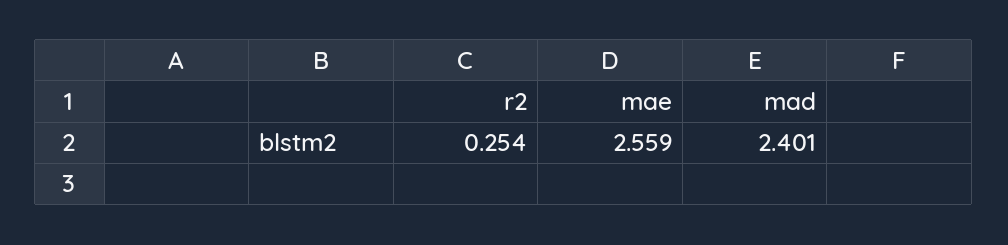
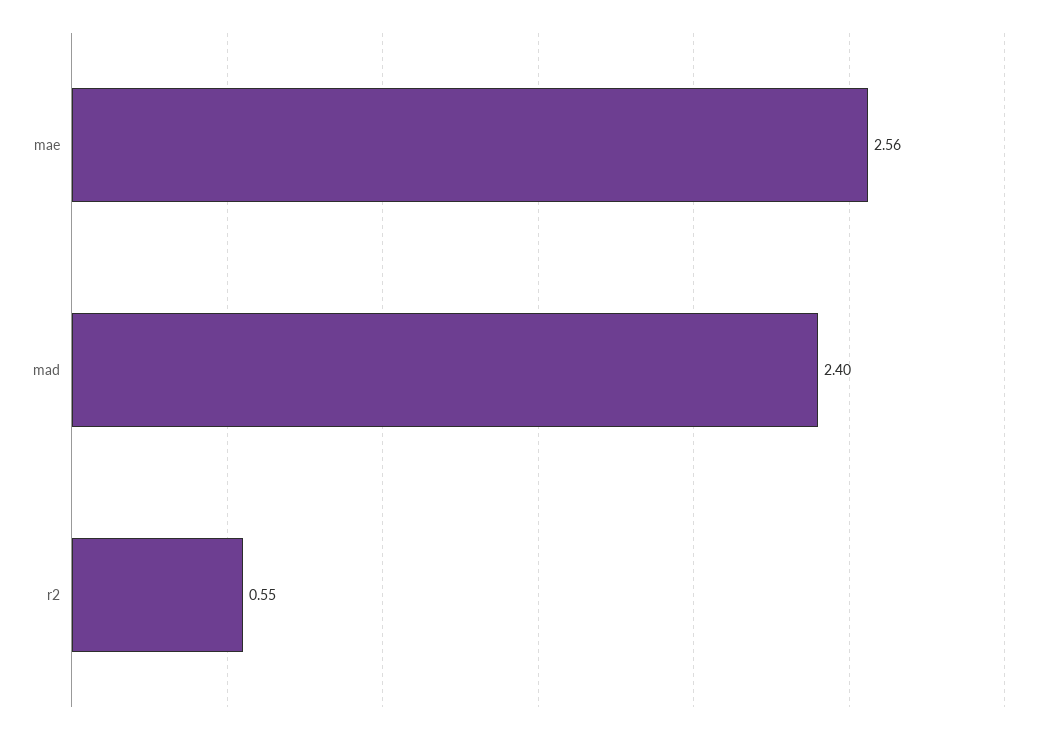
r2: 0.254 -> 0.55

